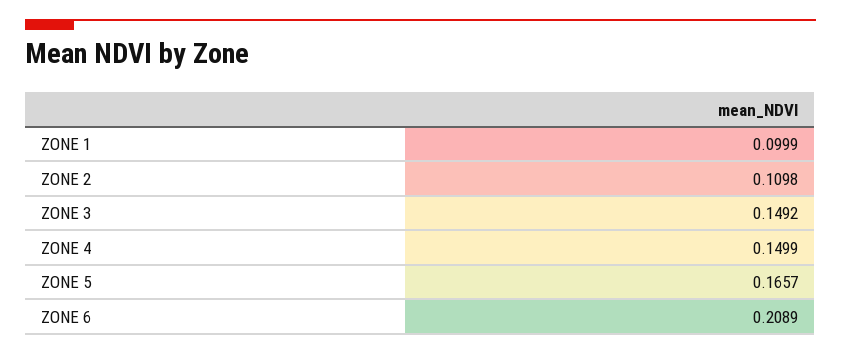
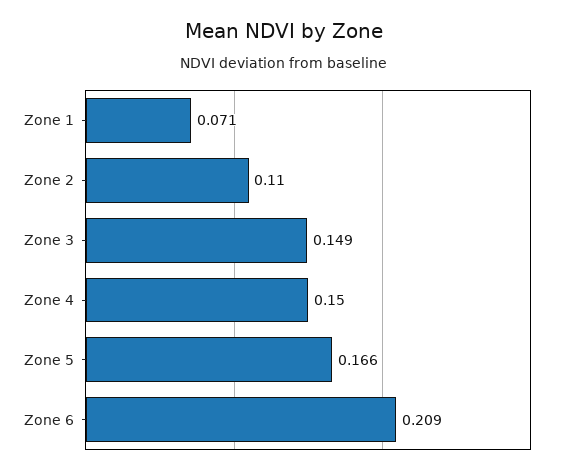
ZONE 1: 0.0999 -> 0.071

